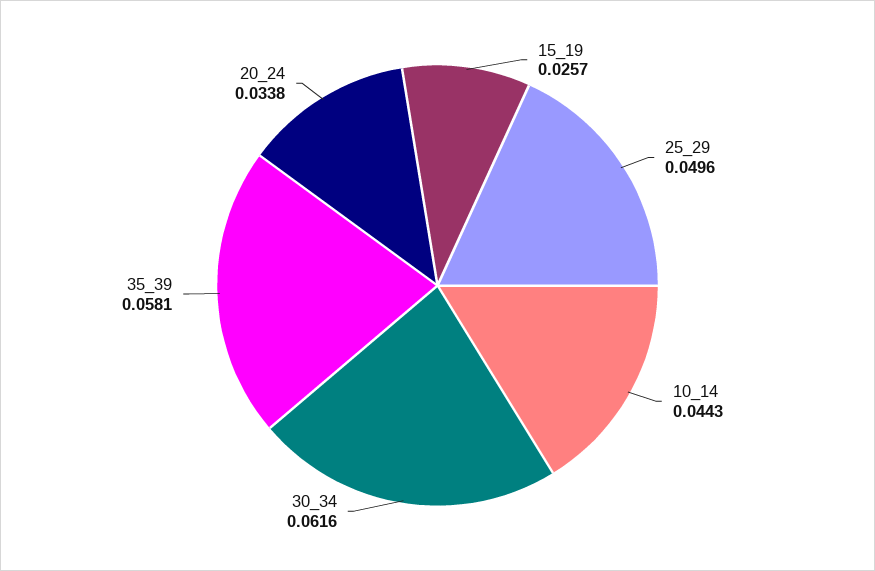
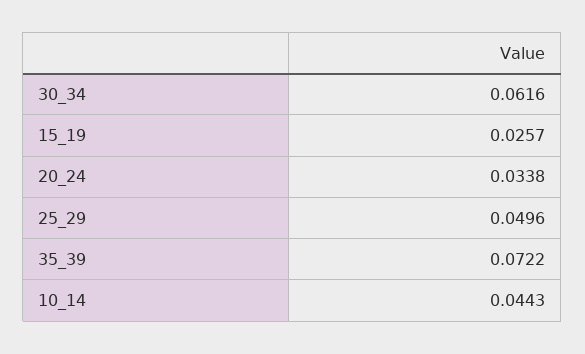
35_39: 0.0581 -> 0.0722

